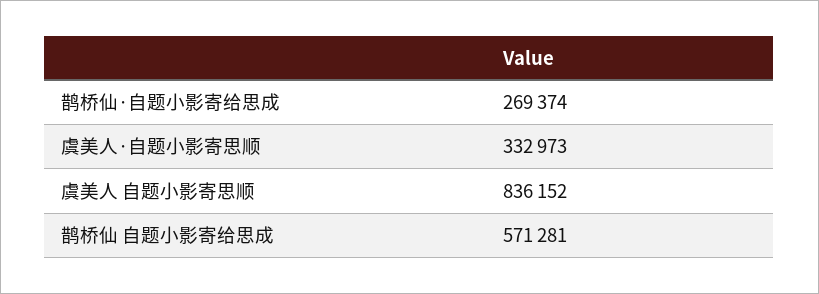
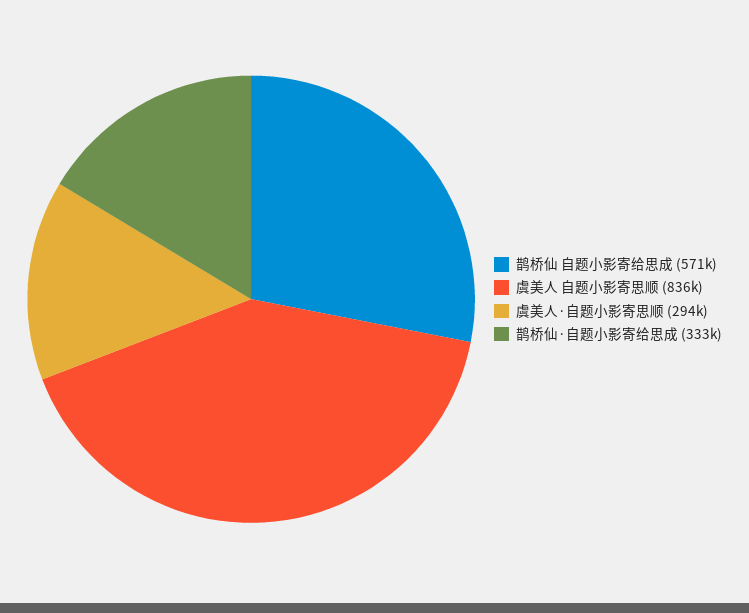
鹊桥仙·自题小影寄给思成: 269374 -> 333000
虞美人·自题小影寄思顺: 332973 -> 294000

